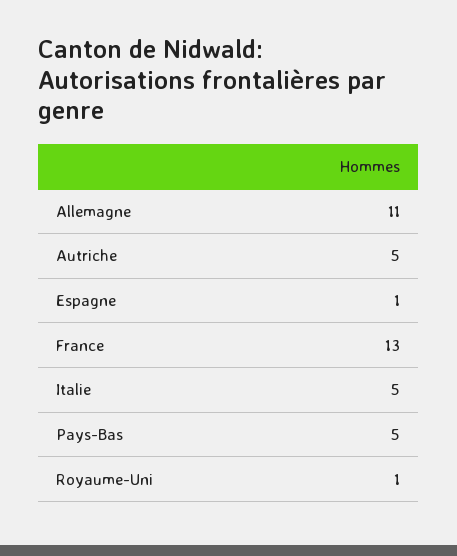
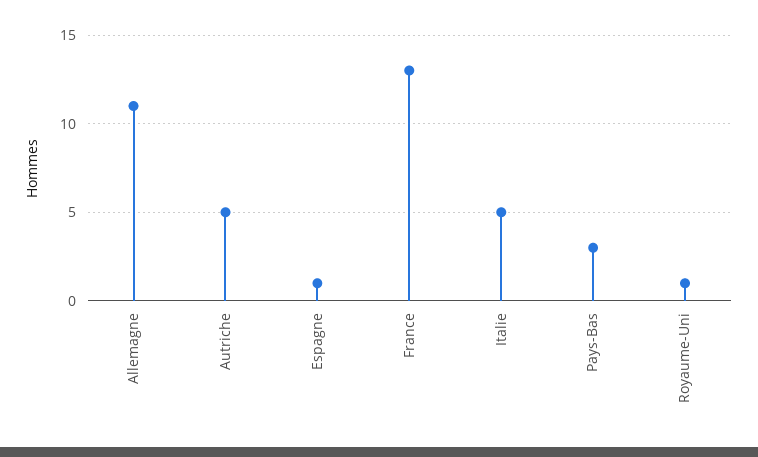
Pays-Bas: 5 -> 3

